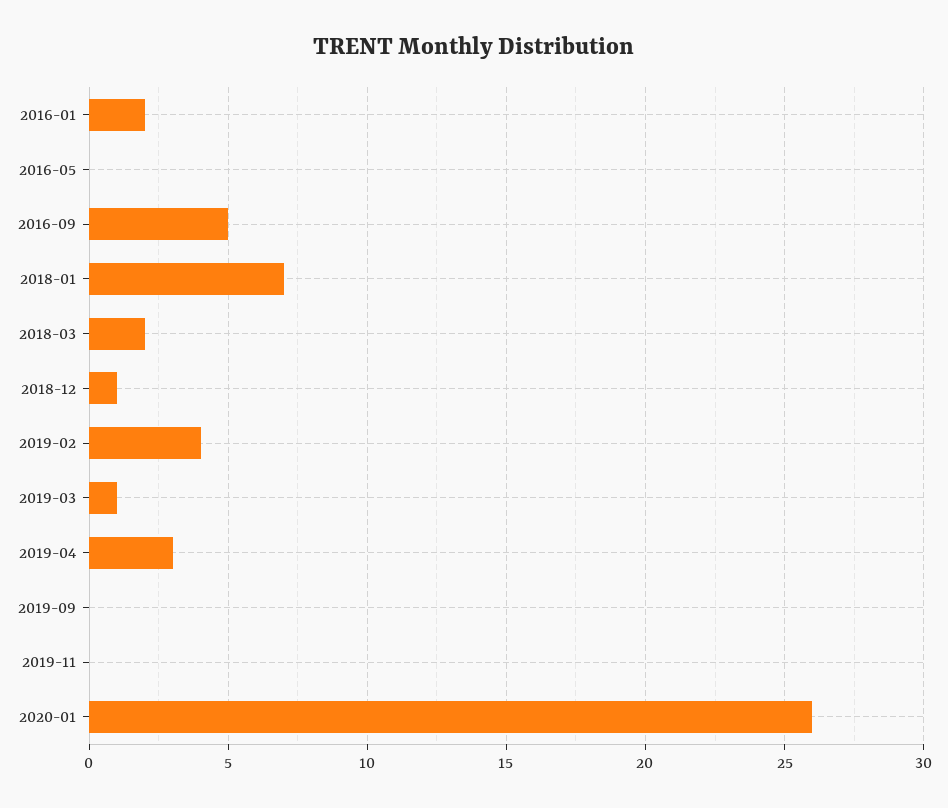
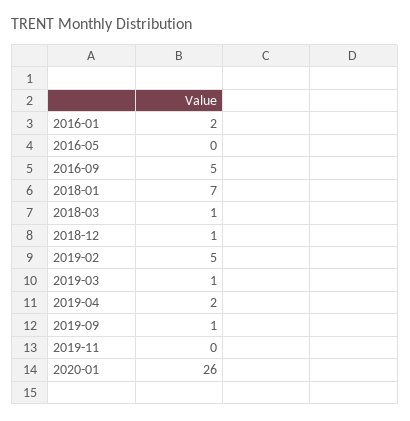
2018-03: 2 -> 1
2019-02: 4 -> 5
2019-04: 3 -> 2
2019-09: 0 -> 1

